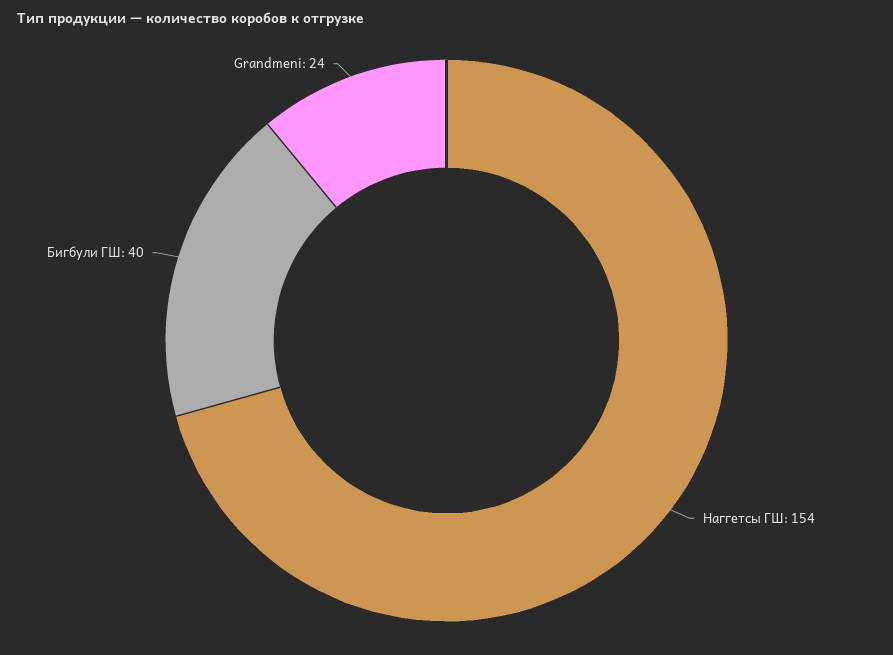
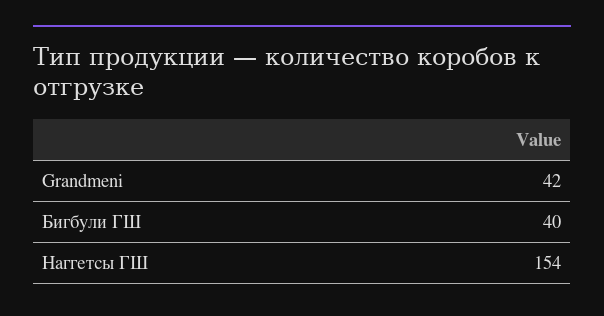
Grandmeni: 24 -> 42

